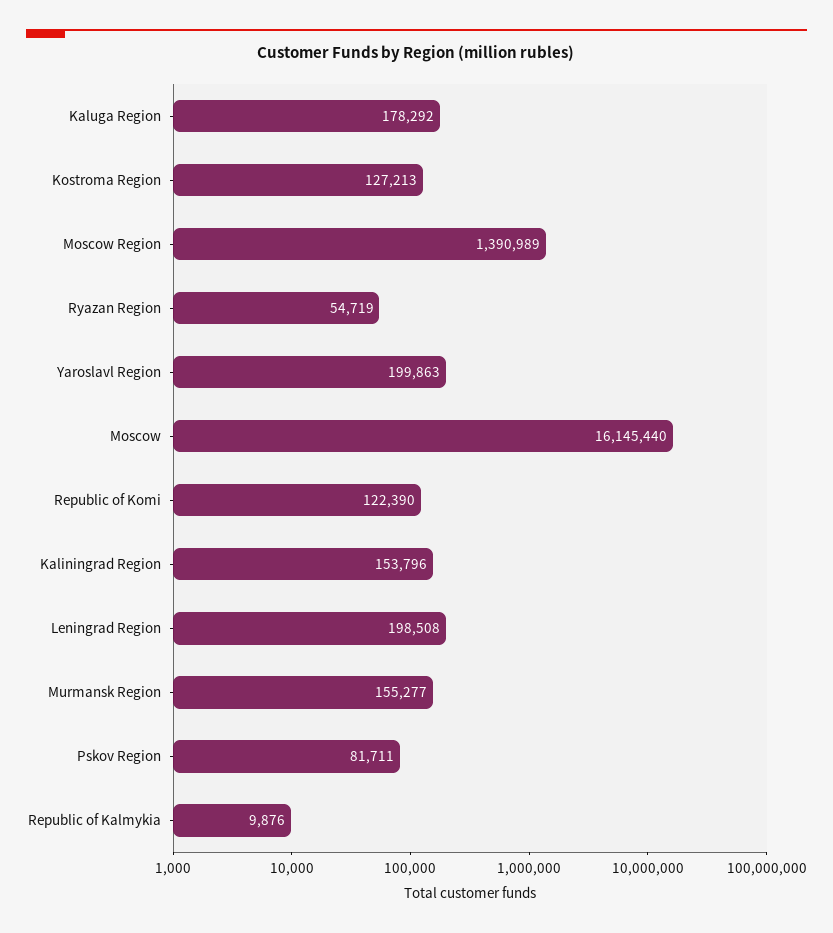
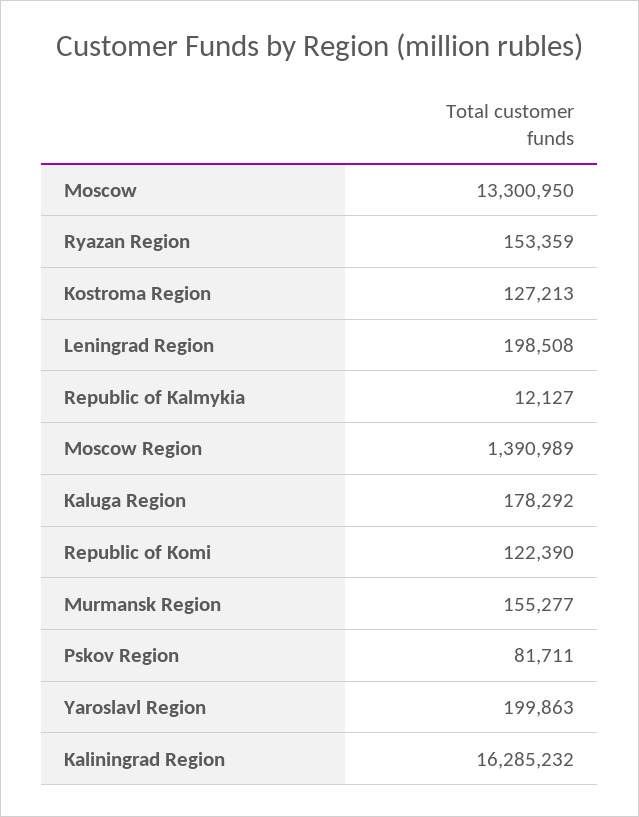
Ryazan Region: 54719 -> 153359
Moscow: 16145440 -> 13300950
Kaliningrad Region: 153796 -> 16285232
Republic of Kalmykia: 9876 -> 12127

